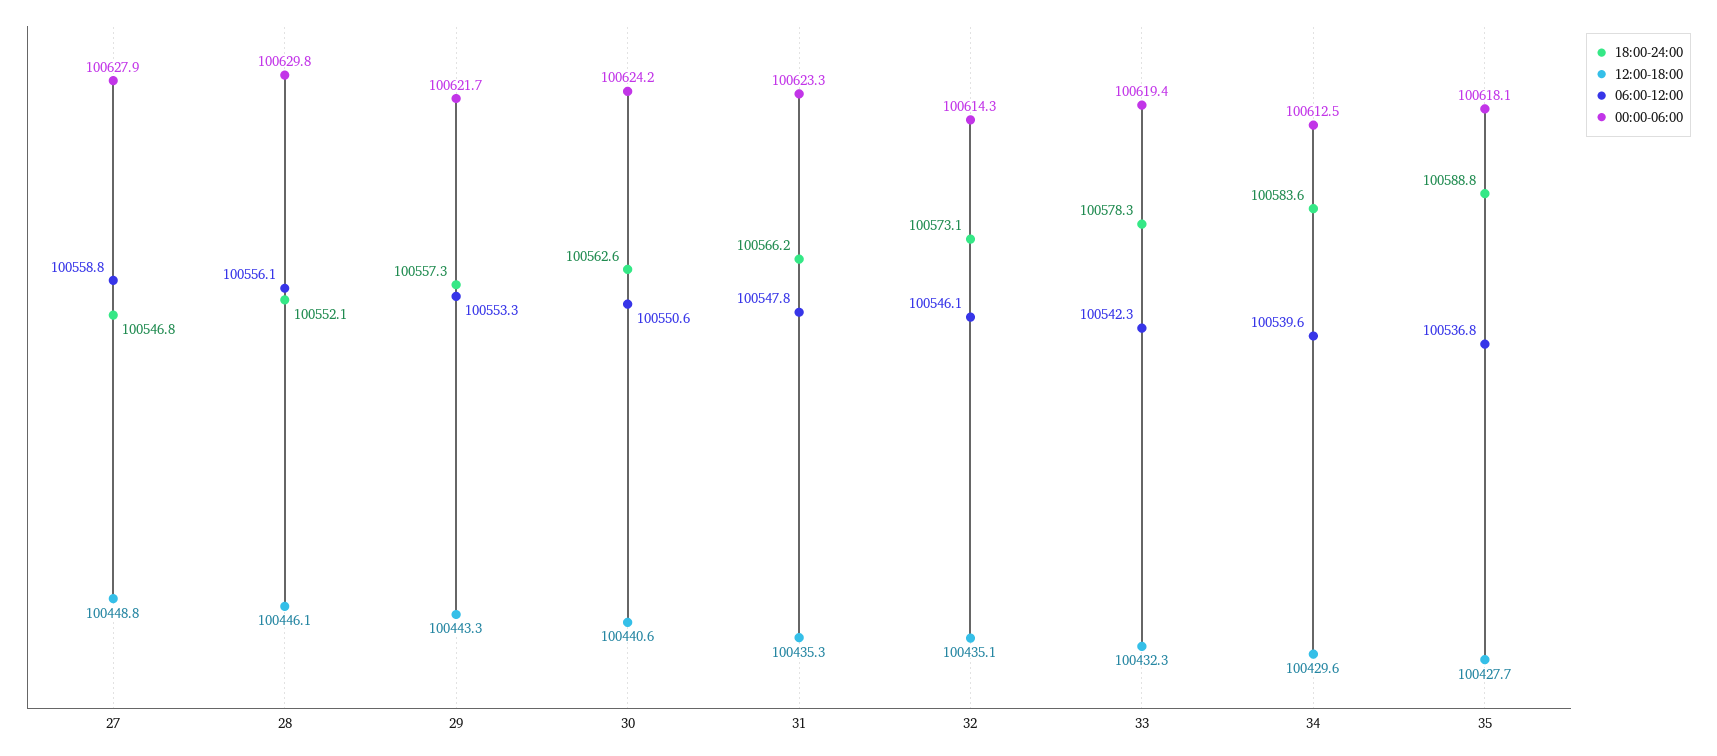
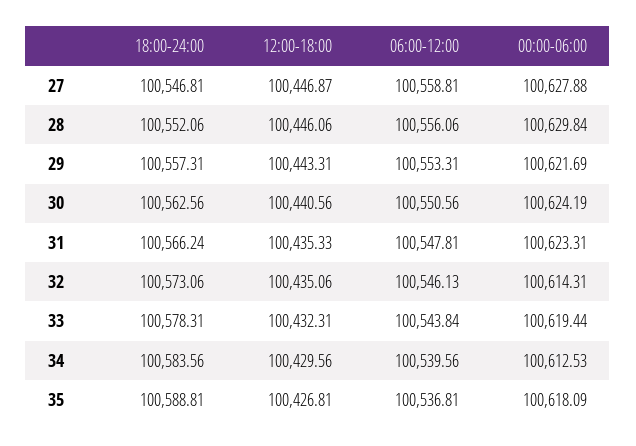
12:00-18:00, 27: 100448.8 -> 100446.87
06:00-12:00, 33: 100542.3 -> 100543.84
12:00-18:00, 35: 100427.7 -> 100426.81

